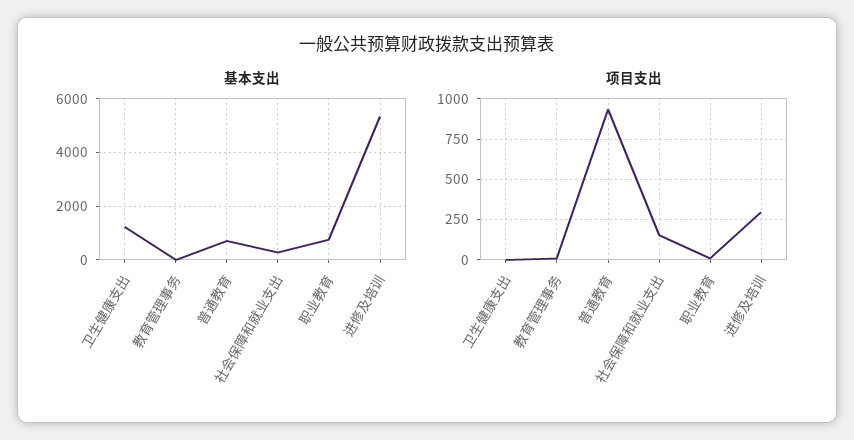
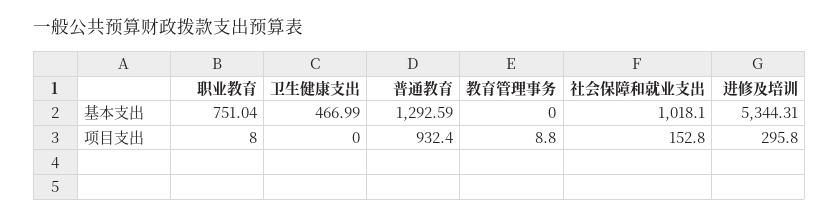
基本支出, 卫生健康支出: 1250 -> 466.99
基本支出, 普通教育: 750 -> 1292.59
基本支出, 社会保障和就业支出: 250 -> 1018.1

